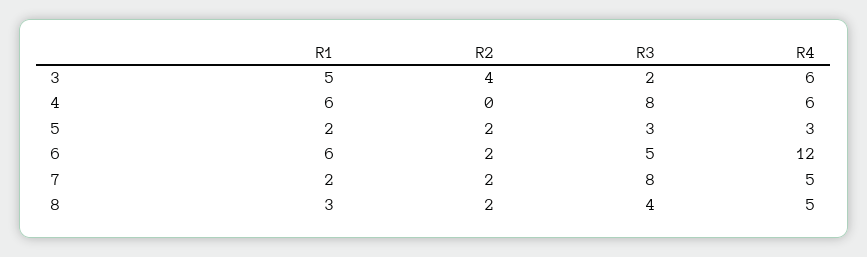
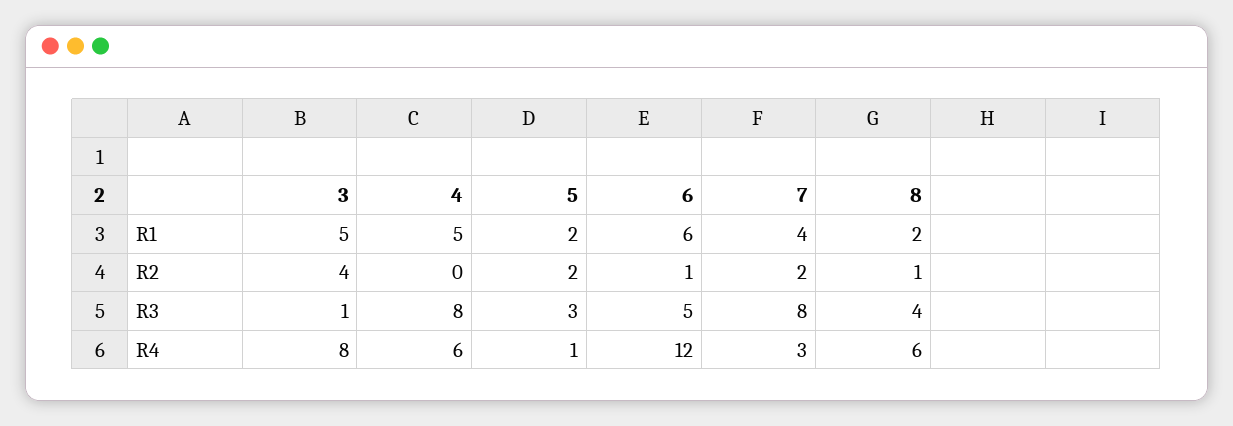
R3, 3: 2 -> 1
R4, 3: 6 -> 8
R1, 4: 6 -> 5
R4, 5: 3 -> 1
R2, 6: 2 -> 1
R1, 7: 2 -> 4
R4, 7: 5 -> 3
R1, 8: 3 -> 2
R2, 8: 2 -> 1
R4, 8: 5 -> 6

